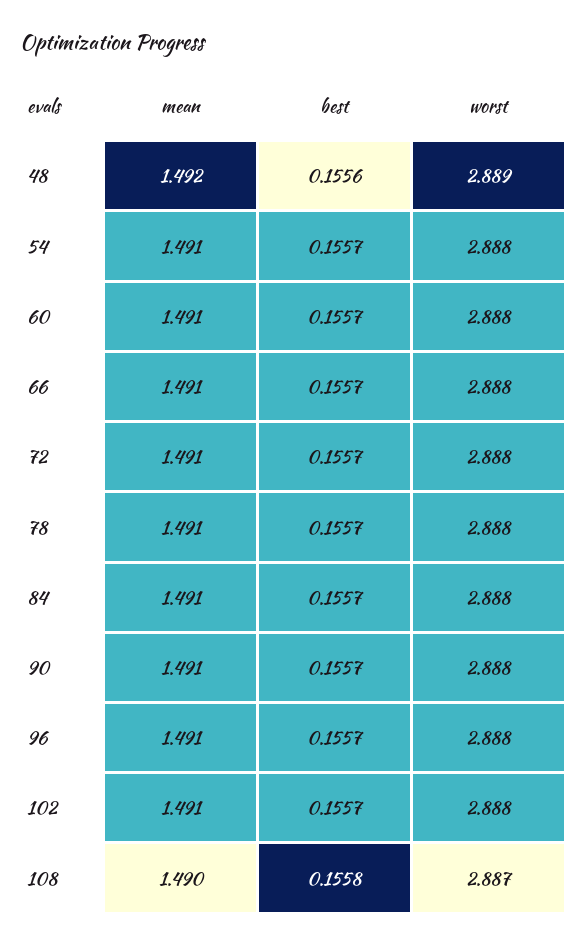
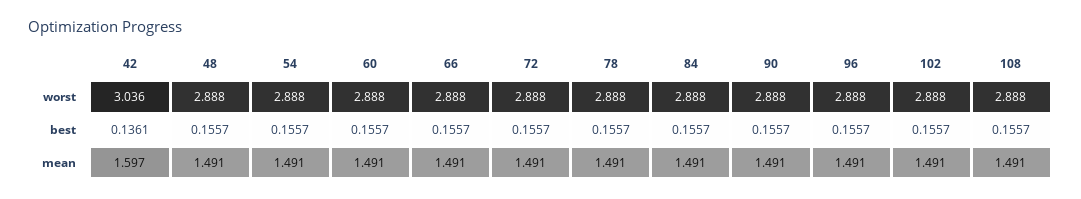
mean, 48: 1.492 -> 1.491
best, 48: 0.1556 -> 0.1557
worst, 48: 2.889 -> 2.888
mean, 108: 1.49 -> 1.491
best, 108: 0.1558 -> 0.1557
worst, 108: 2.887 -> 2.888
worst, 42: none -> 3.036
best, 42: none -> 0.1361
mean, 42: none -> 1.597

